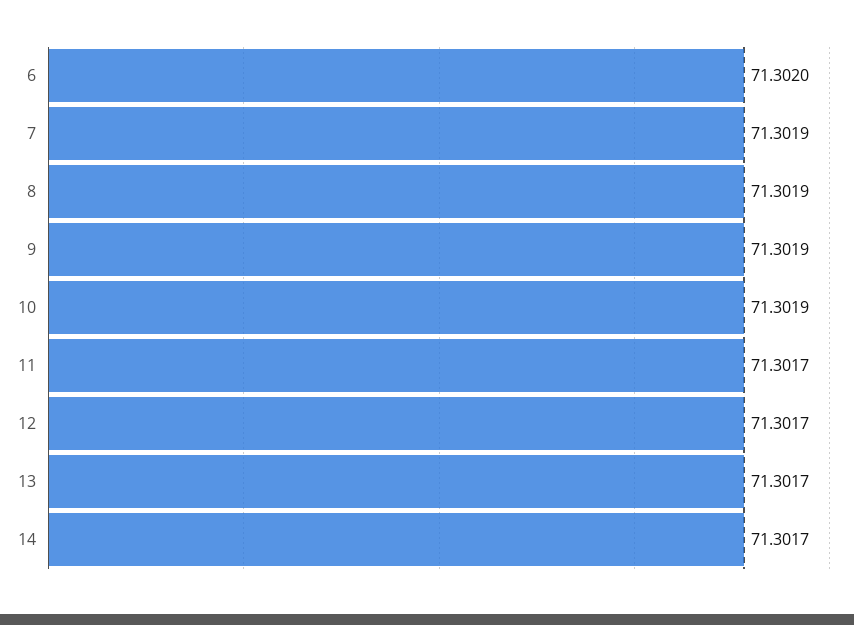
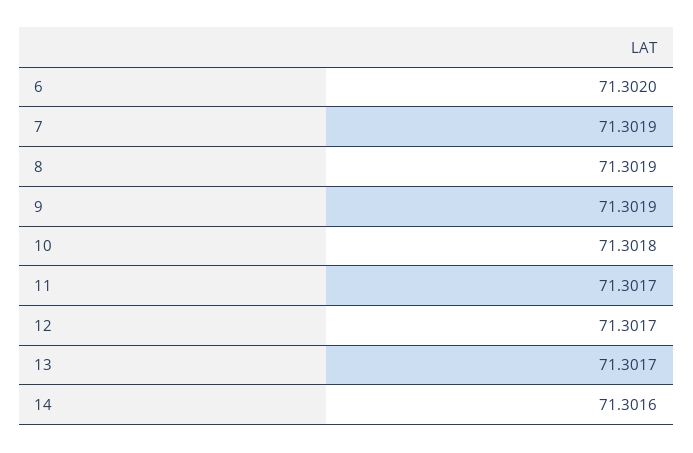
10: 71.3019 -> 71.3018
14: 71.3017 -> 71.3016

